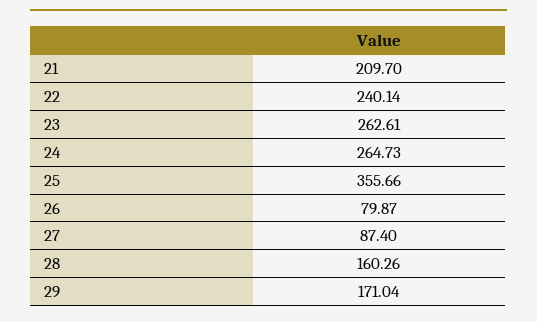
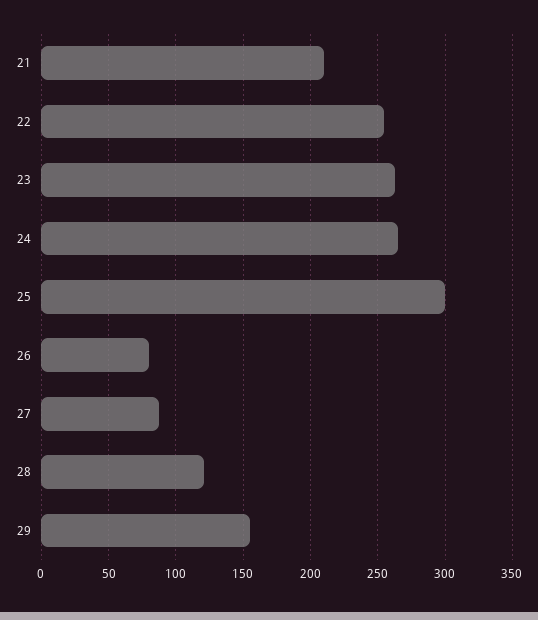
22: 240.14 -> 255
25: 355.66 -> 300
28: 160.26 -> 120
29: 171.04 -> 155

